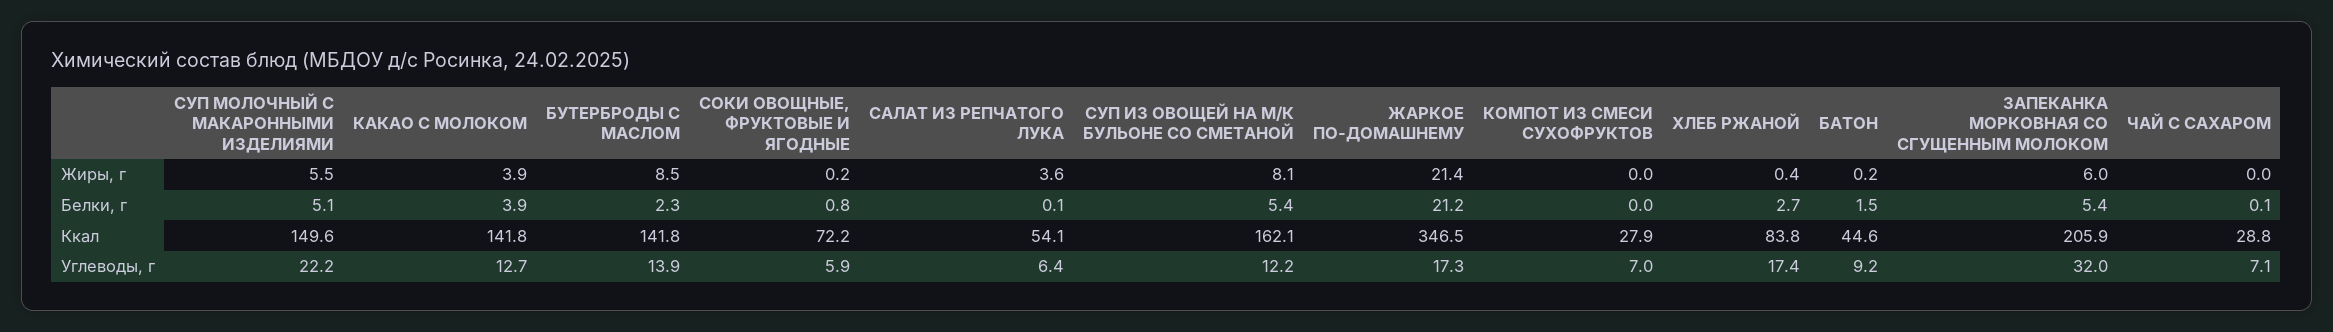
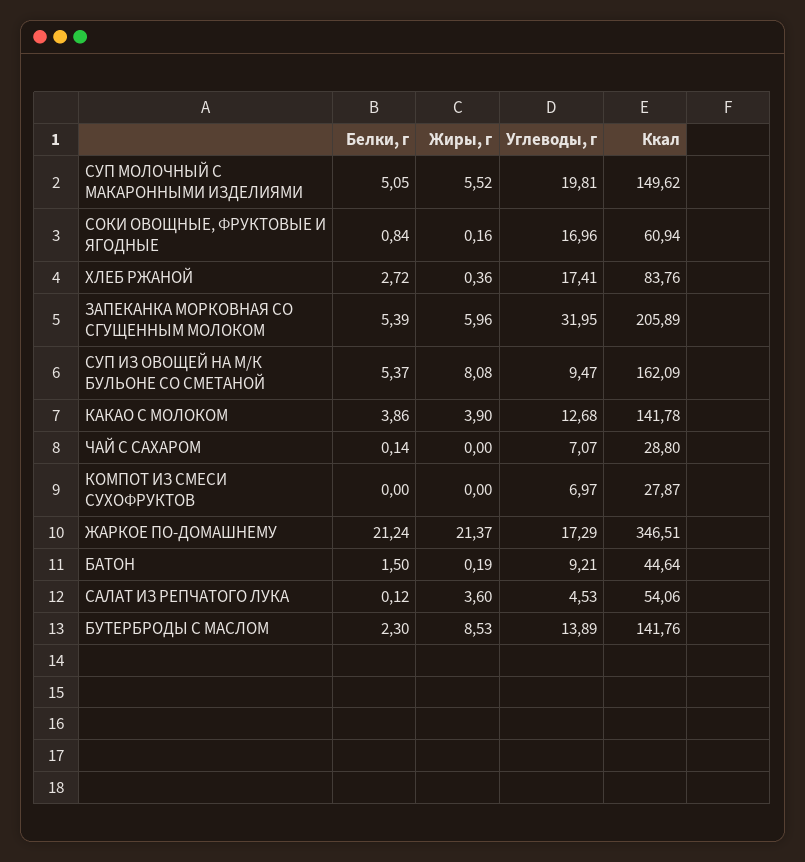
СОКИ ОВОЩНЫЕ, ФРУКТОВЫЕ И ЯГОДНЫЕ, Ккал: 72.2 -> 60.94
СУП МОЛОЧНЫЙ С МАКАРОННЫМИ ИЗДЕЛИЯМИ, Углеводы, г: 22.2 -> 19.81
СОКИ ОВОЩНЫЕ, ФРУКТОВЫЕ И ЯГОДНЫЕ, Углеводы, г: 5.9 -> 16.96
САЛАТ ИЗ РЕПЧАТОГО ЛУКА, Углеводы, г: 6.4 -> 4.53
СУП ИЗ ОВОЩЕЙ НА М/К БУЛЬОНЕ СО СМЕТАНОЙ, Углеводы, г: 12.2 -> 9.47

